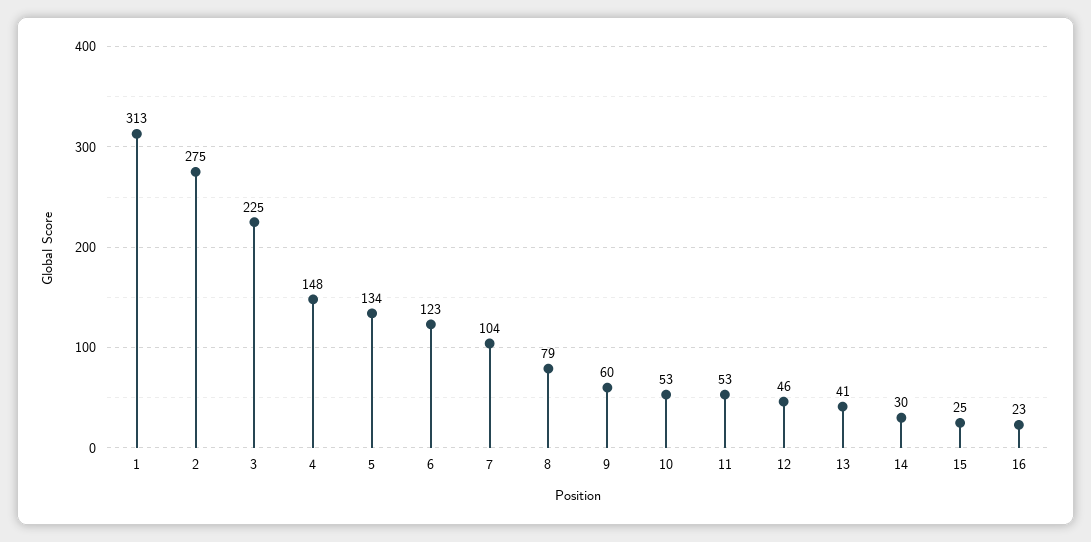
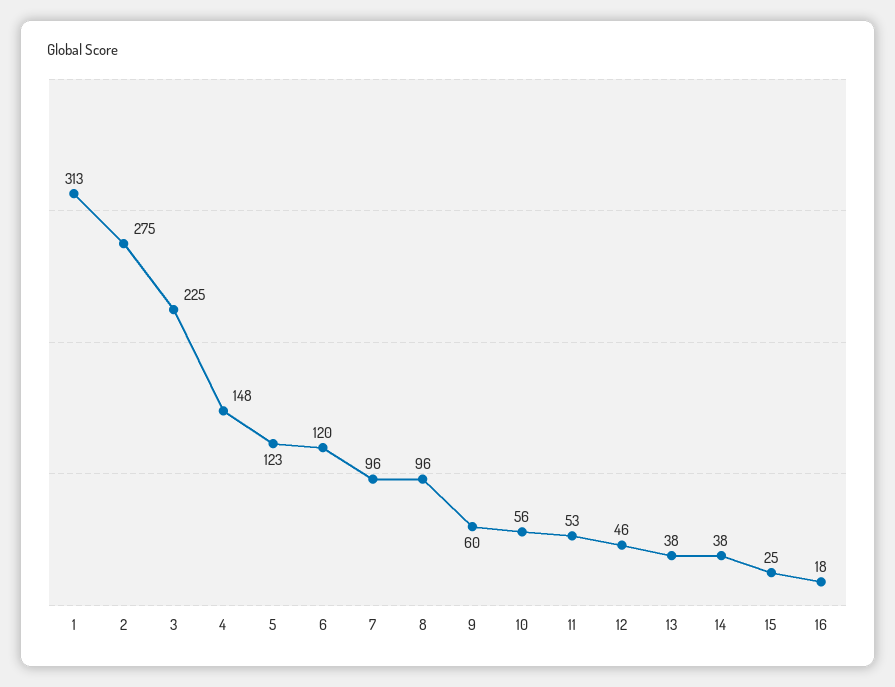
5: 134 -> 123
6: 123 -> 120
7: 104 -> 96
8: 79 -> 96
10: 53 -> 56
13: 41 -> 38
14: 30 -> 38
16: 23 -> 18

